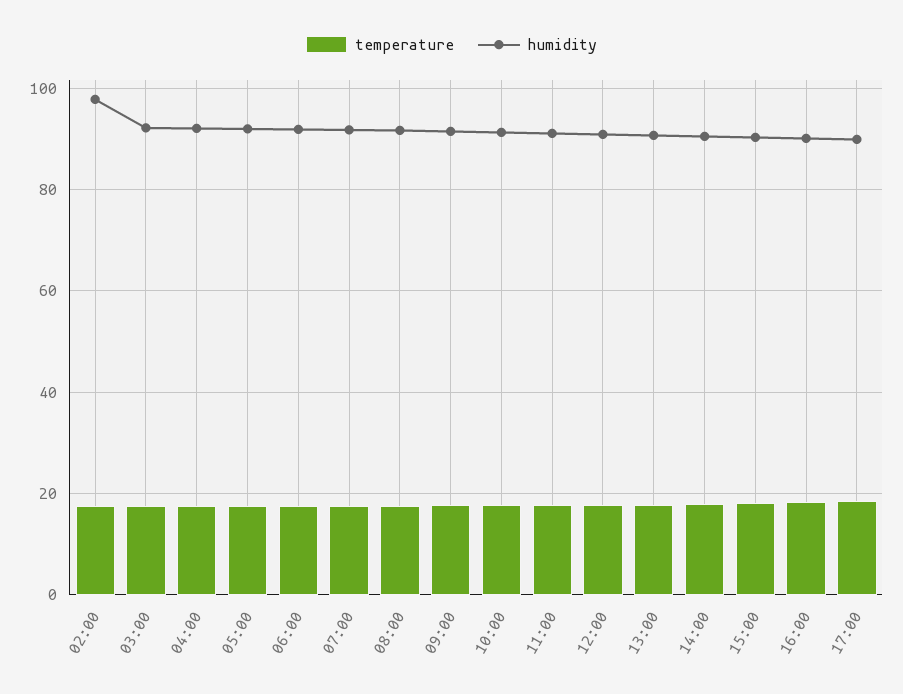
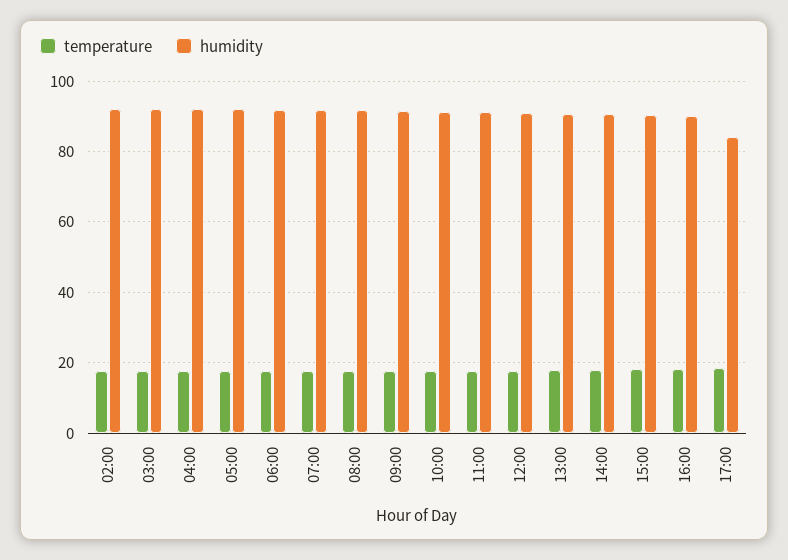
humidity, 02:00: 98 -> 92
humidity, 17:00: 90 -> 84

